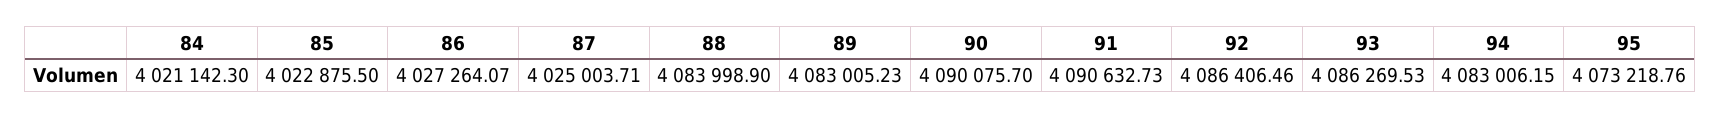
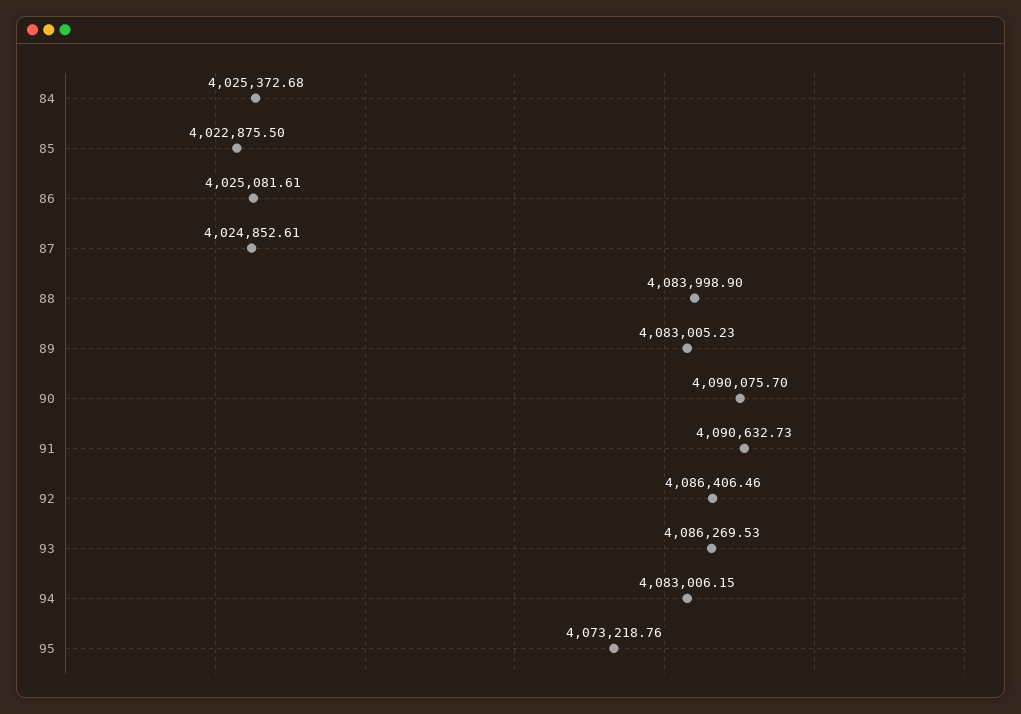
84: 4021142.3 -> 4025372.68
86: 4027264.07 -> 4025081.61
87: 4025003.71 -> 4024852.61

